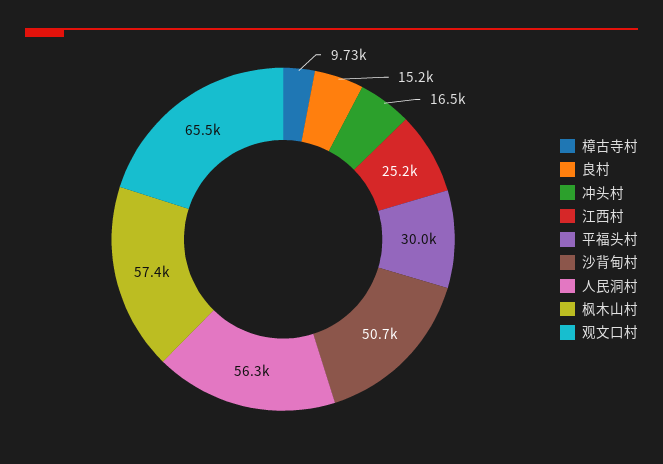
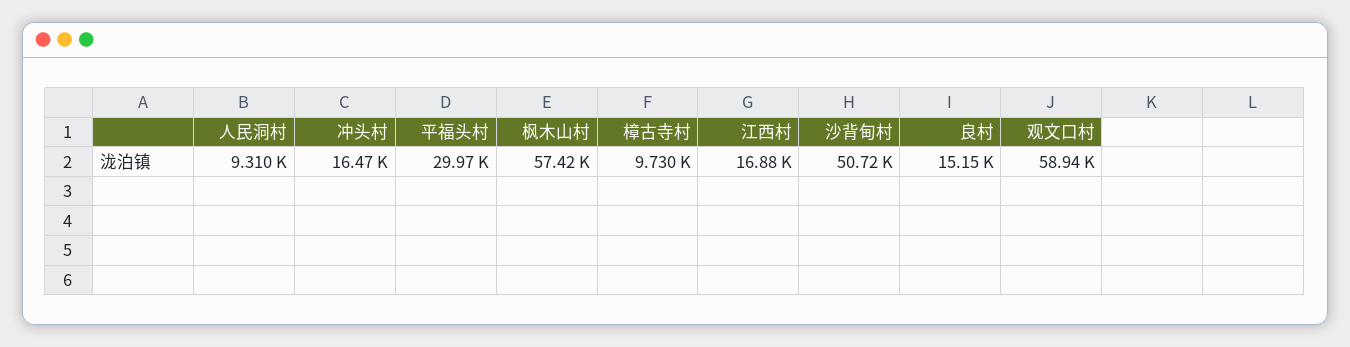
江西村: 25200 -> 16880
人民洞村: 56300 -> 9310
观文口村: 65500 -> 58940

